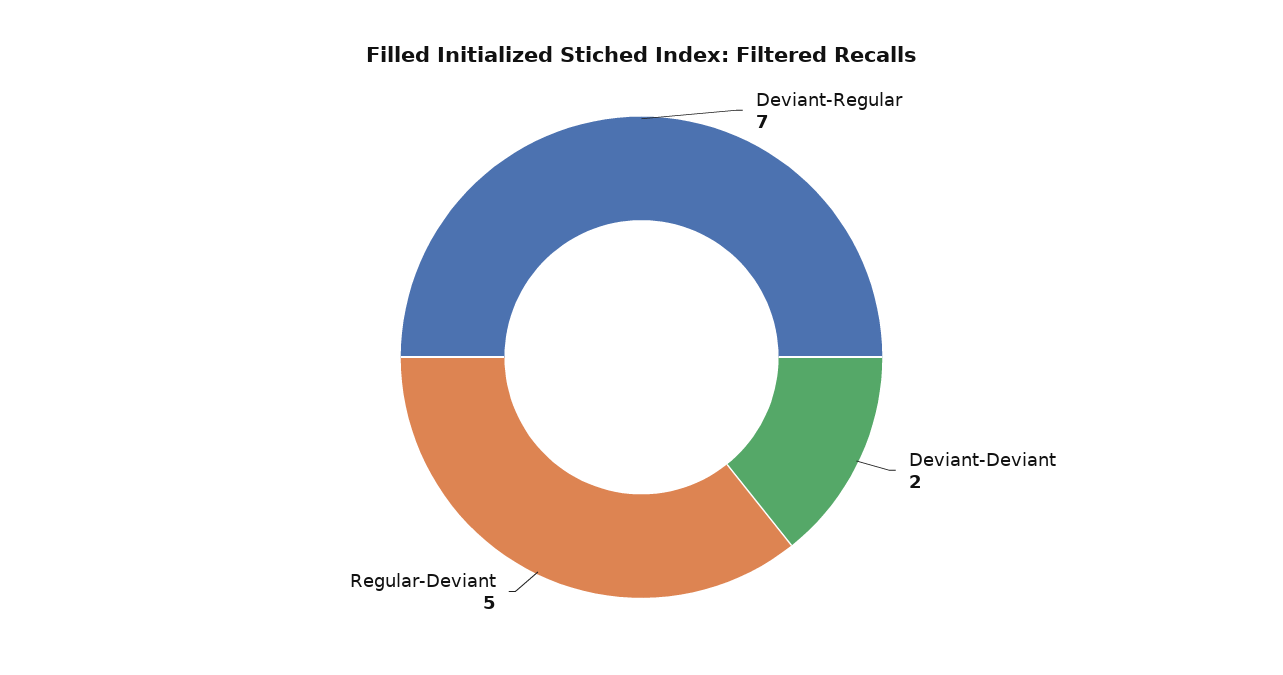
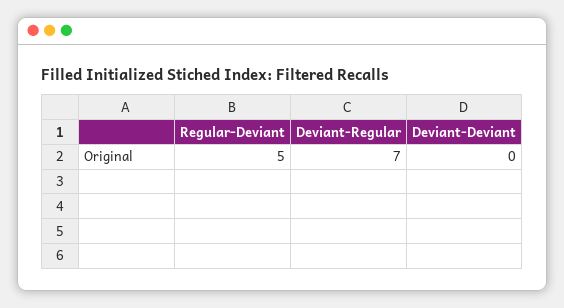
Deviant-Deviant: 2 -> 0

